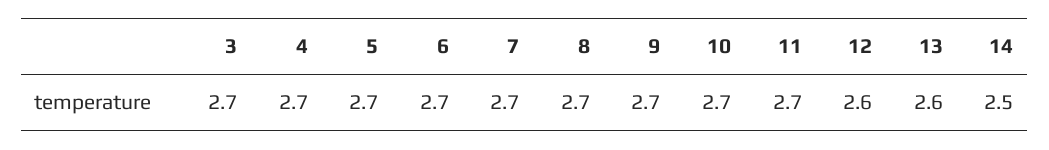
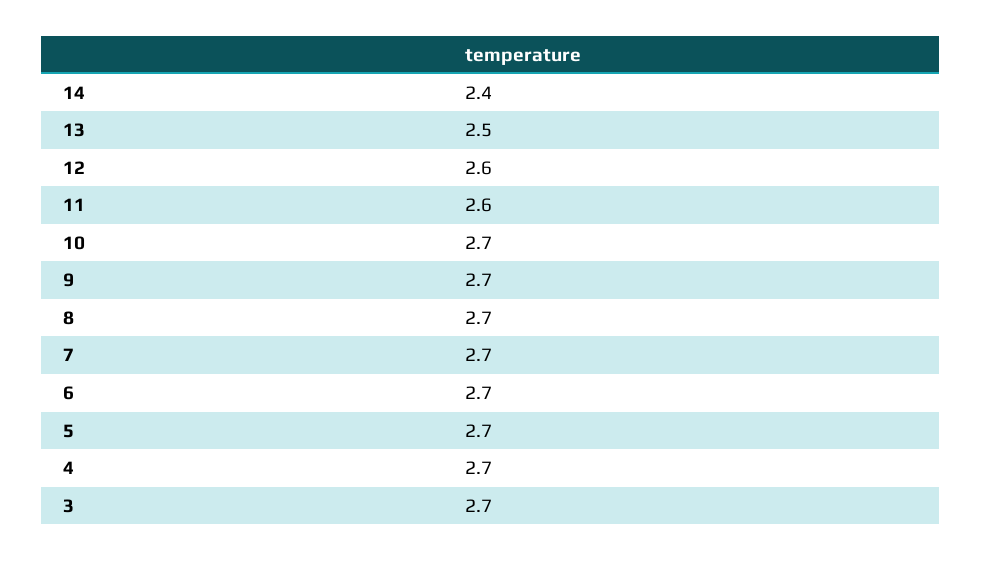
11: 2.7 -> 2.6
13: 2.6 -> 2.5
14: 2.5 -> 2.4

